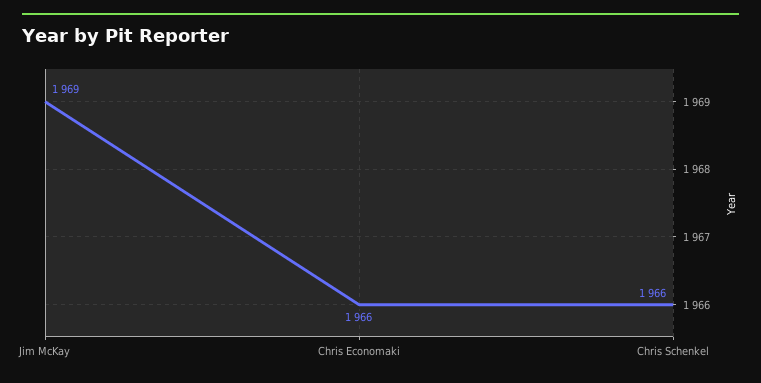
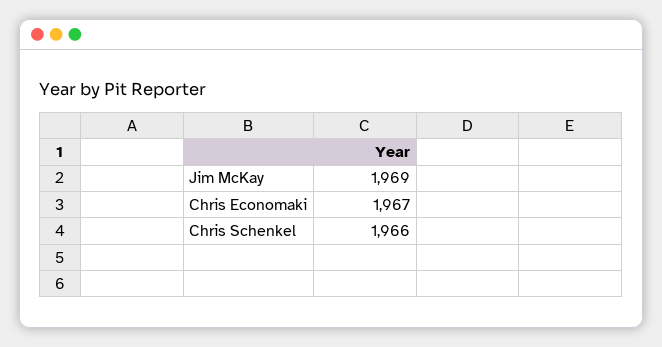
Chris Economaki: 1966 -> 1967

